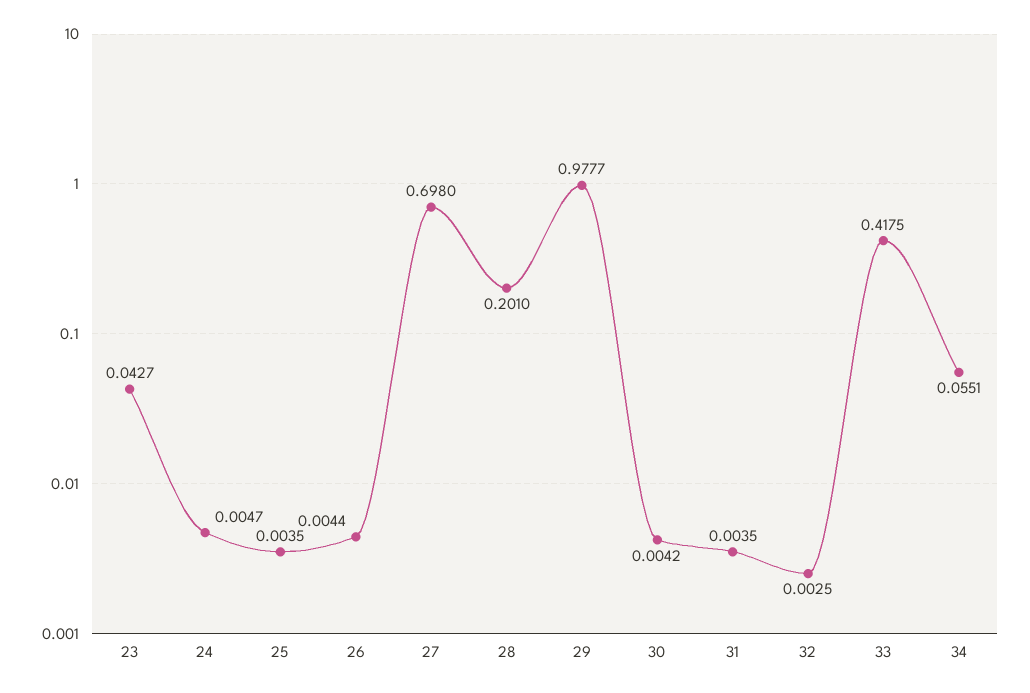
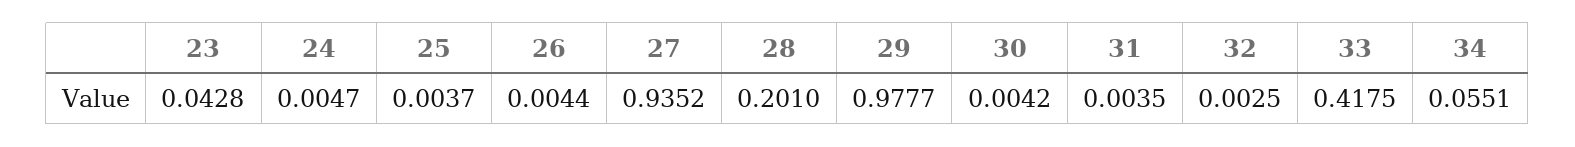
23: 0.0427 -> 0.0428
25: 0.0035 -> 0.0037
27: 0.698 -> 0.9352

